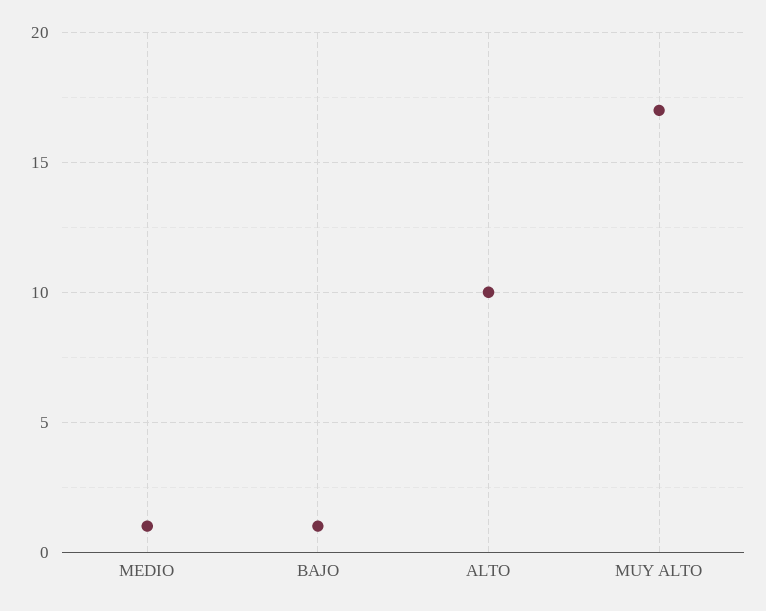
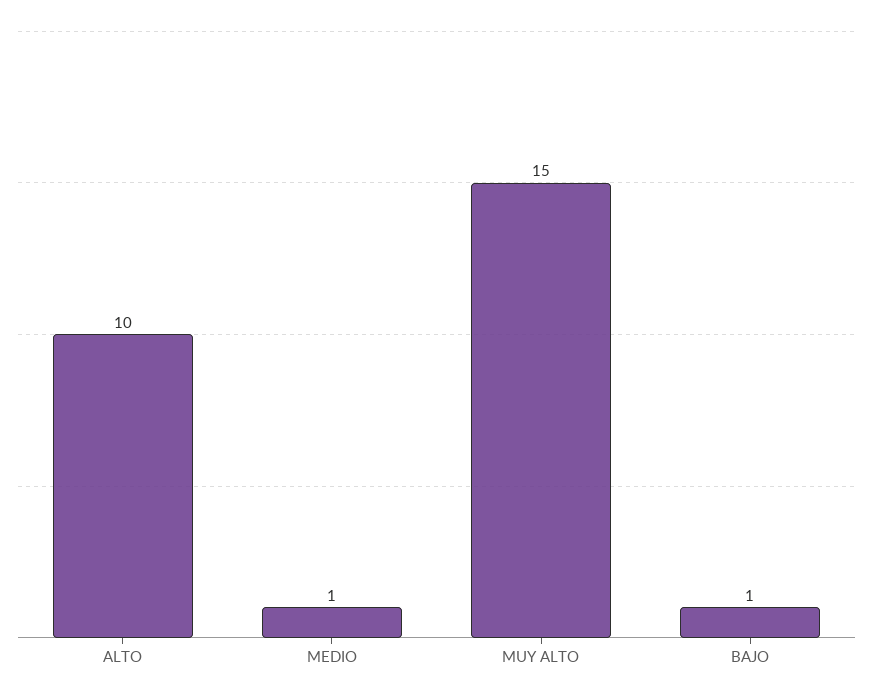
MUY ALTO: 17 -> 15

